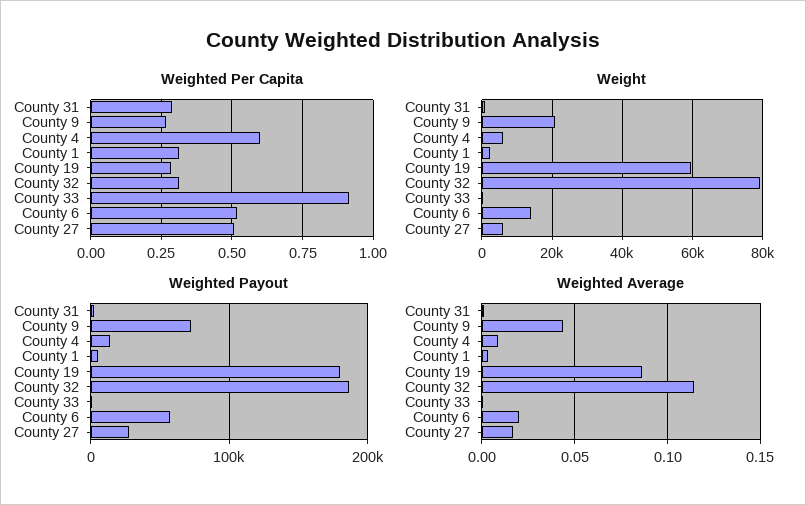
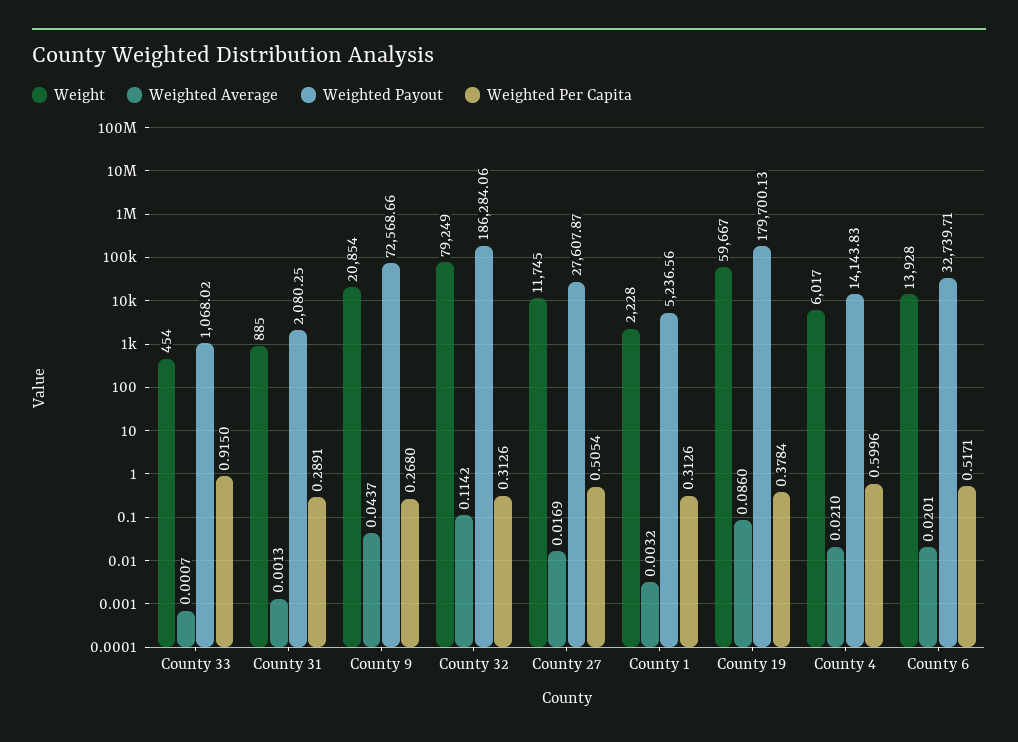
Weighted Per Capita, County 19: 0.275 -> 0.3784
Weight, County 27: 6000 -> 11745
Weighted Payout, County 6: 60000 -> 32739.71
Weighted Average, County 4: 0.01 -> 0.021

